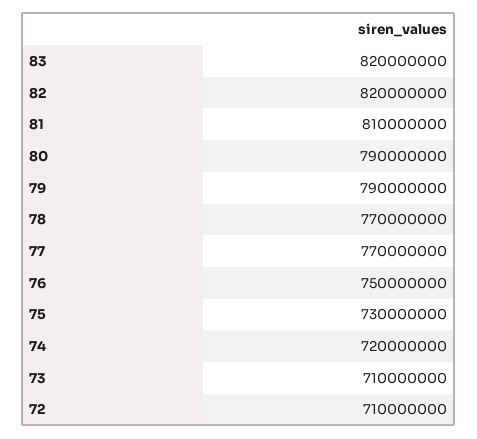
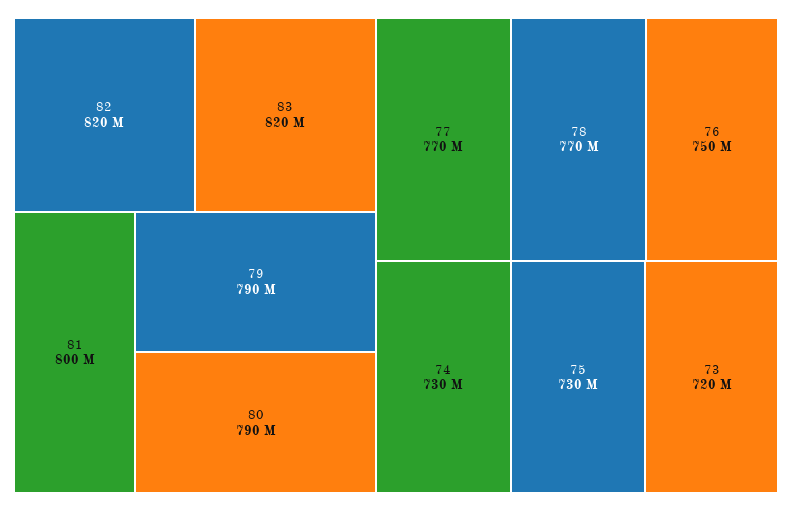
81: 810000000 -> 800000000
74: 720000000 -> 730000000
73: 710000000 -> 720000000
72: 710000000 -> none

